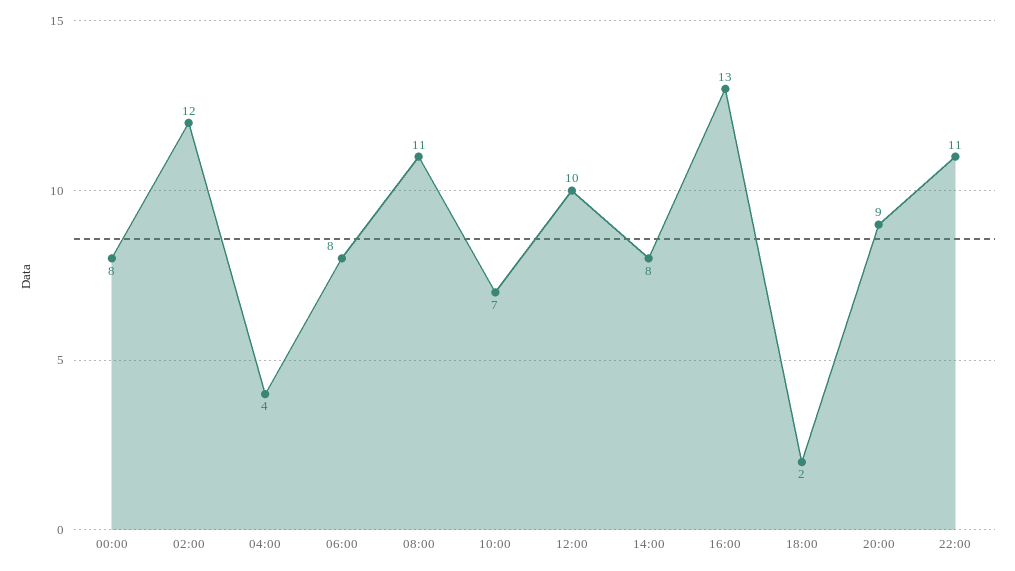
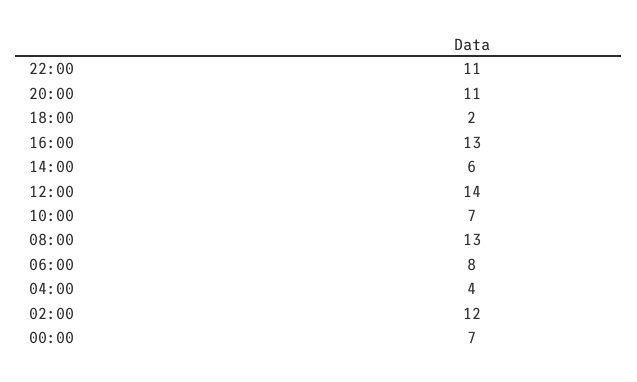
00:00: 8 -> 7
08:00: 11 -> 13
12:00: 10 -> 14
14:00: 8 -> 6
20:00: 9 -> 11

